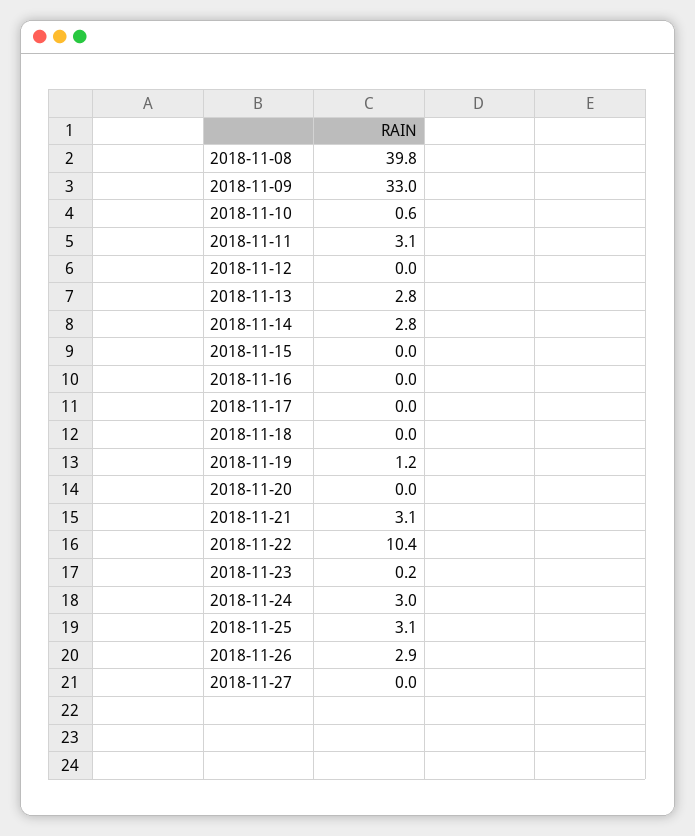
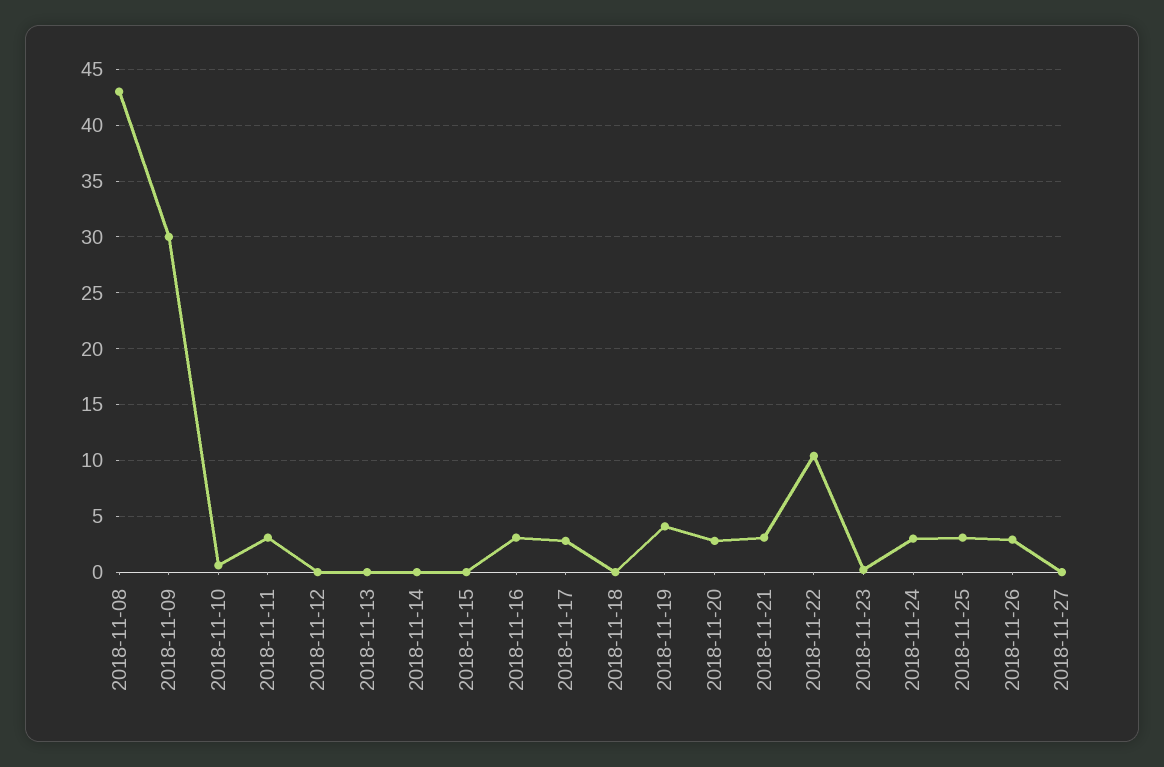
2018-11-08: 39.8 -> 43
2018-11-09: 33 -> 30
2018-11-13: 2.8 -> 0
2018-11-14: 2.8 -> 0
2018-11-16: 0 -> 3
2018-11-17: 0 -> 3
2018-11-19: 1.2 -> 4
2018-11-20: 0 -> 3

